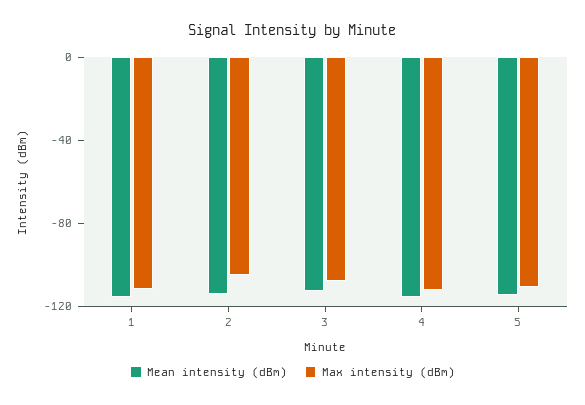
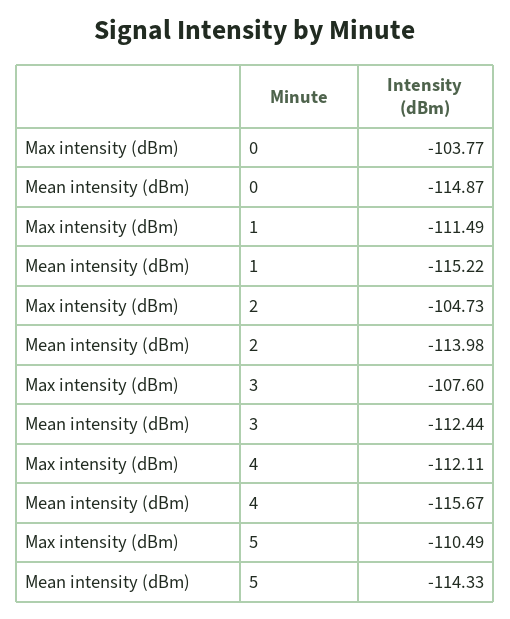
Max intensity (dBm), 0: none -> -103.77
Mean intensity (dBm), 0: none -> -114.87

